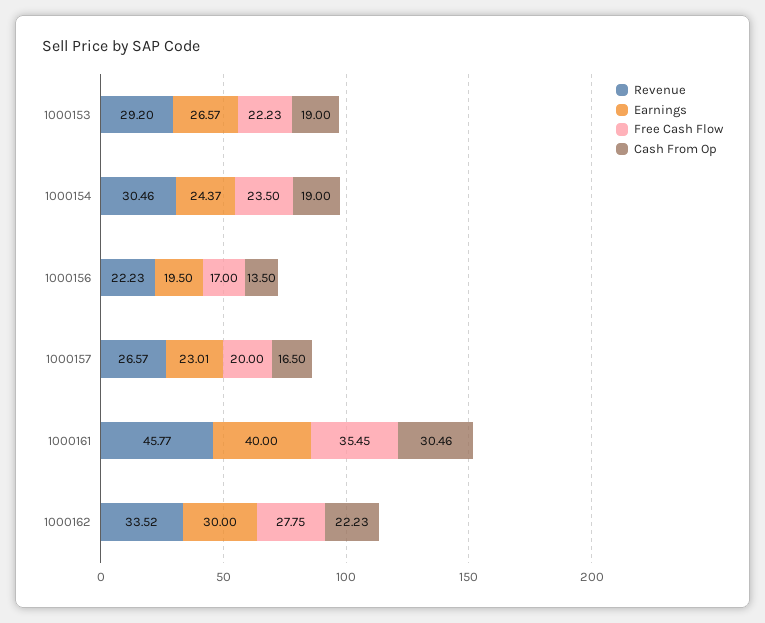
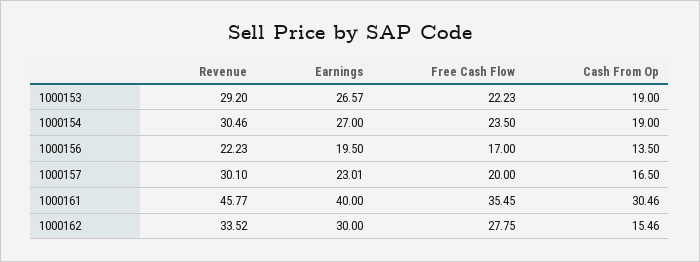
Earnings, 1000154: 24.37 -> 27
Revenue, 1000157: 26.57 -> 30.1
Cash From Op, 1000162: 22.23 -> 15.46

